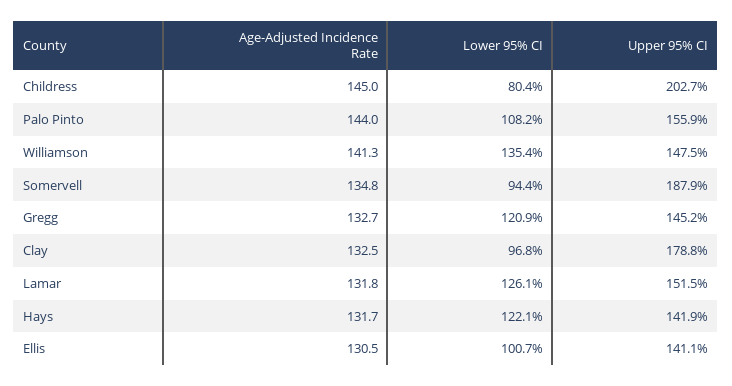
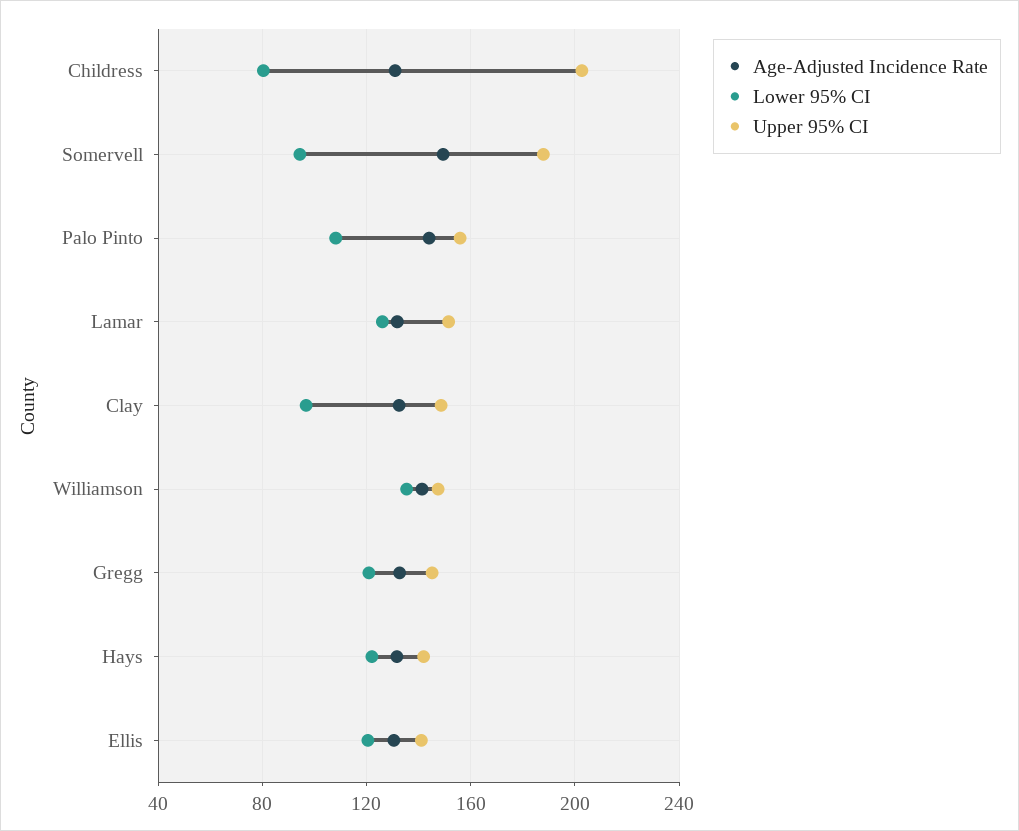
Age-Adjusted Incidence Rate, Childress: 145 -> 130
Age-Adjusted Incidence Rate, Somervell: 134.8 -> 150
Upper 95% CI, Clay: 178.8 -> 150
Lower 95% CI, Ellis: 100.7 -> 120

